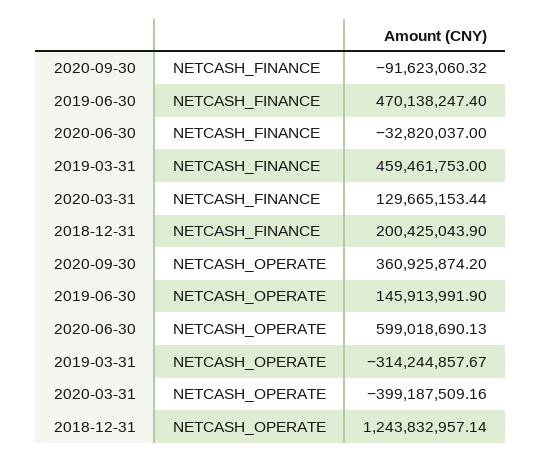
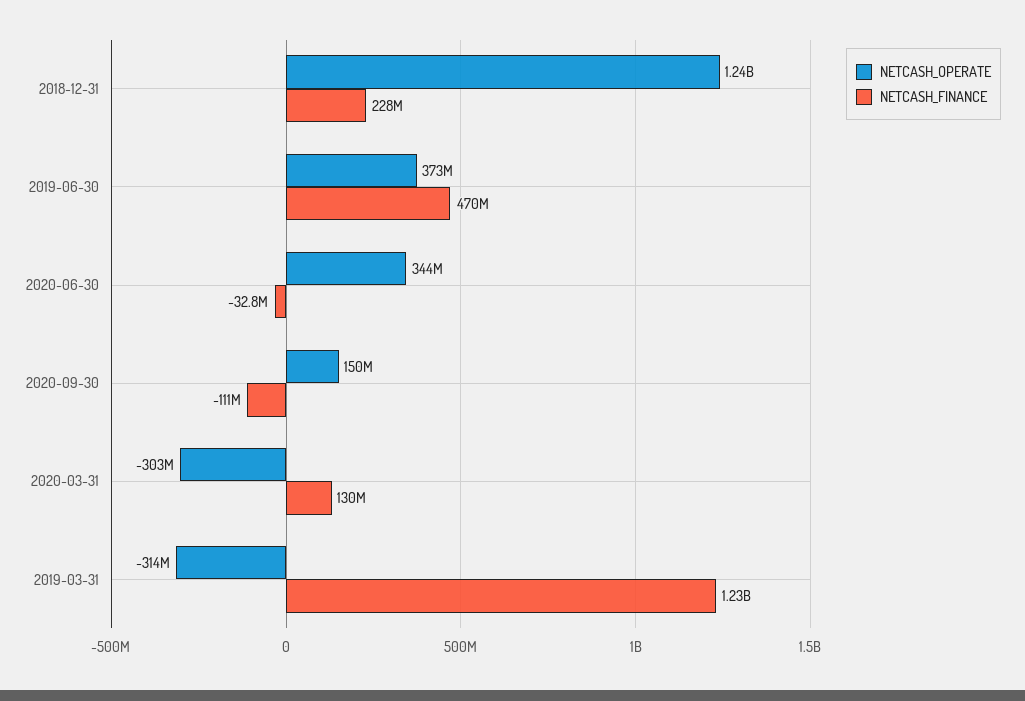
NETCASH_FINANCE, 2020-09-30: -91623060.32 -> -111000000
NETCASH_FINANCE, 2019-03-31: 459461753 -> 1230000000
NETCASH_FINANCE, 2018-12-31: 200425043.9 -> 228000000
NETCASH_OPERATE, 2020-09-30: 360925874.2 -> 150000000
NETCASH_OPERATE, 2019-06-30: 145913991.9 -> 373000000
NETCASH_OPERATE, 2020-06-30: 599018690.13 -> 344000000
NETCASH_OPERATE, 2020-03-31: -399187509.16 -> -303000000

